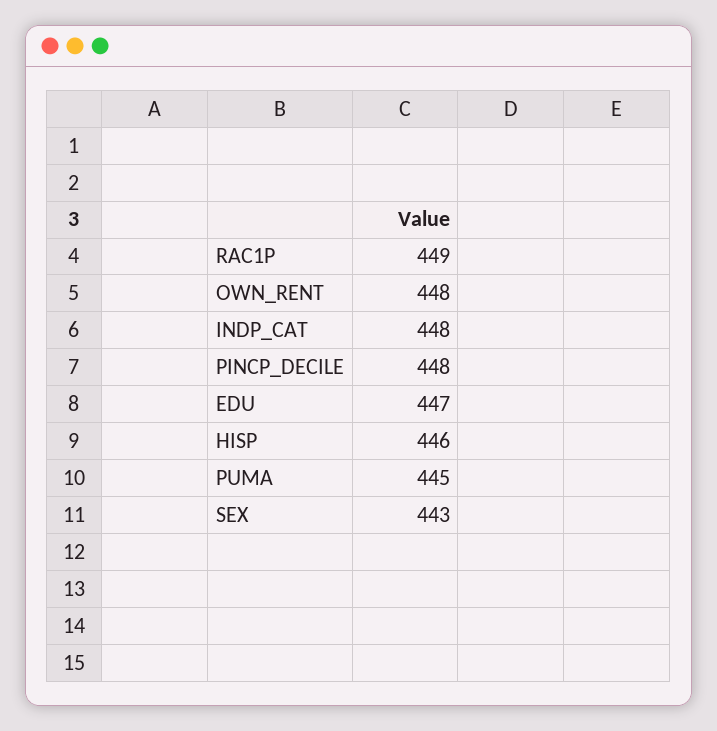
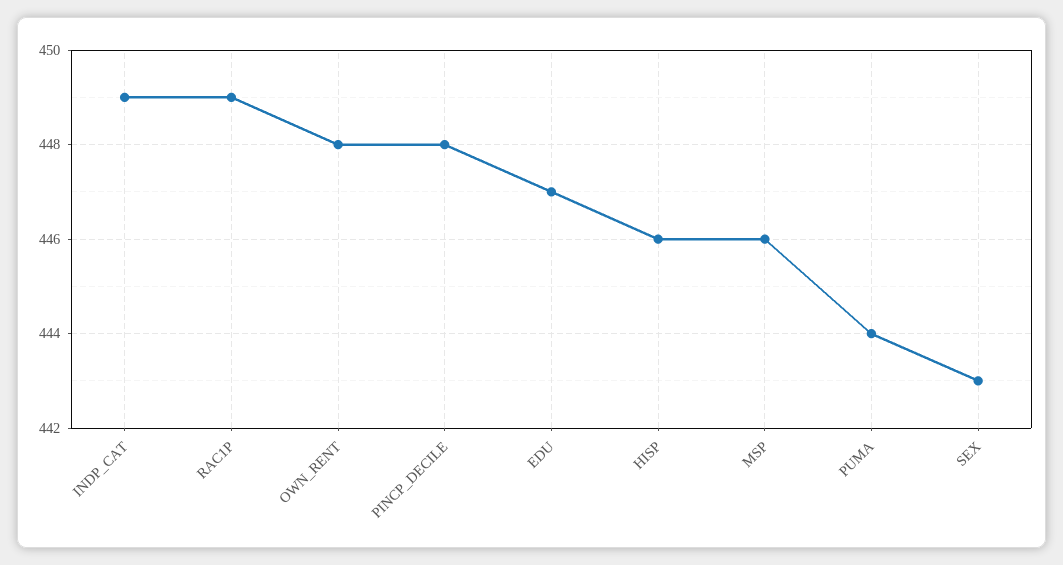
INDP_CAT: 448 -> 449
PUMA: 445 -> 444
MSP: none -> 446

